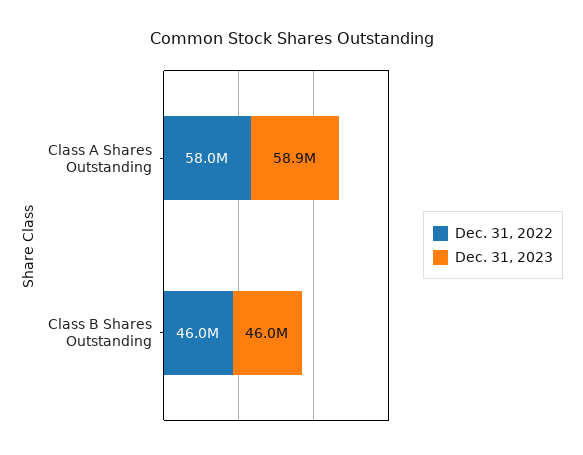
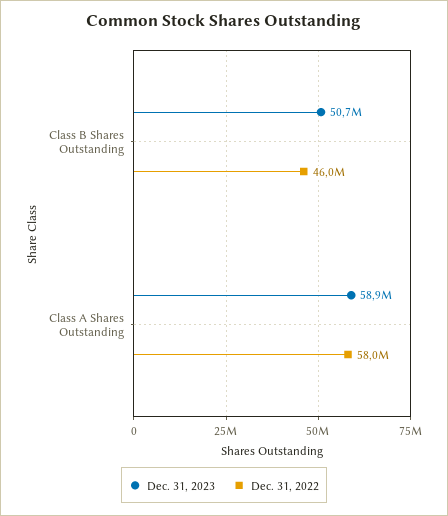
Dec. 31, 2023, Class B Shares Outstanding: 46000000 -> 50700000

